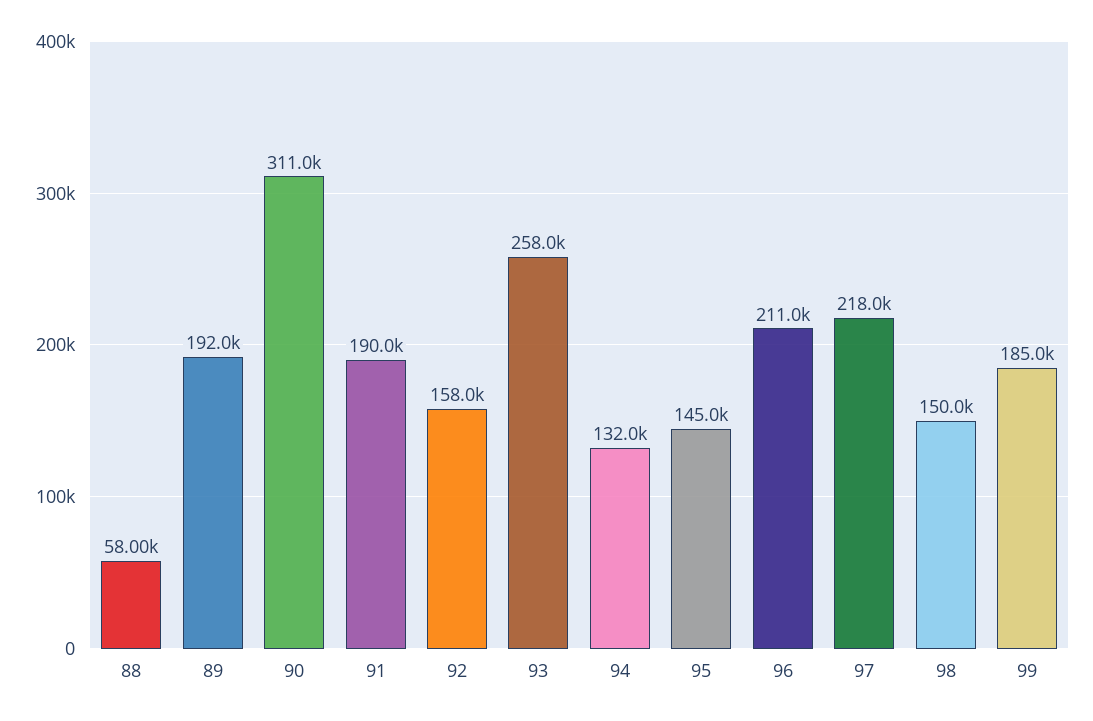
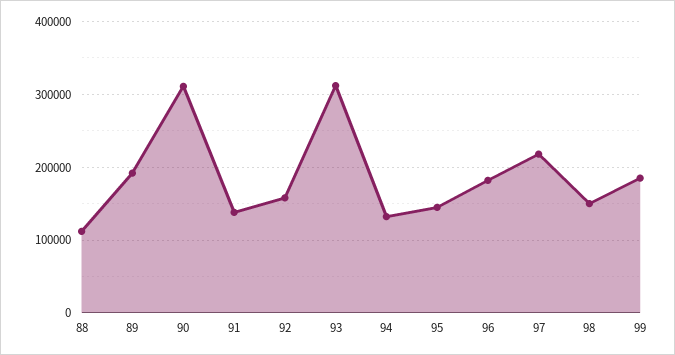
88: 58000 -> 110000
91: 190000 -> 140000
93: 258000 -> 310000
96: 211000 -> 180000

